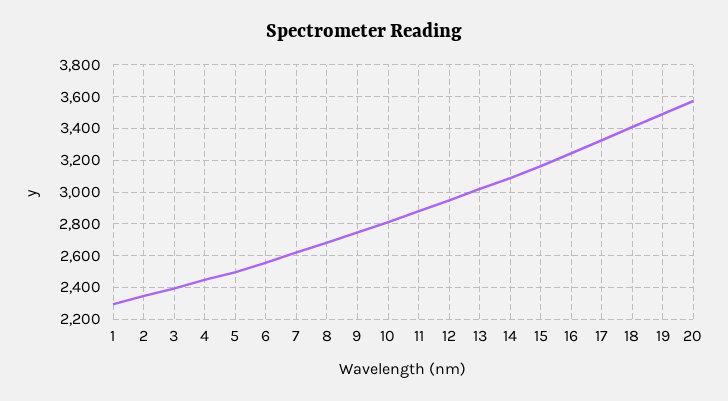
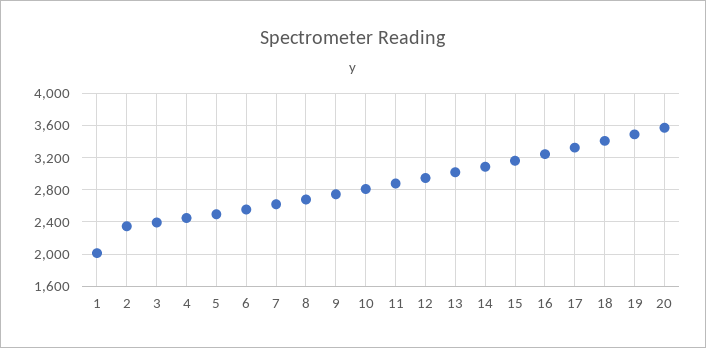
1: 2300 -> 2000

